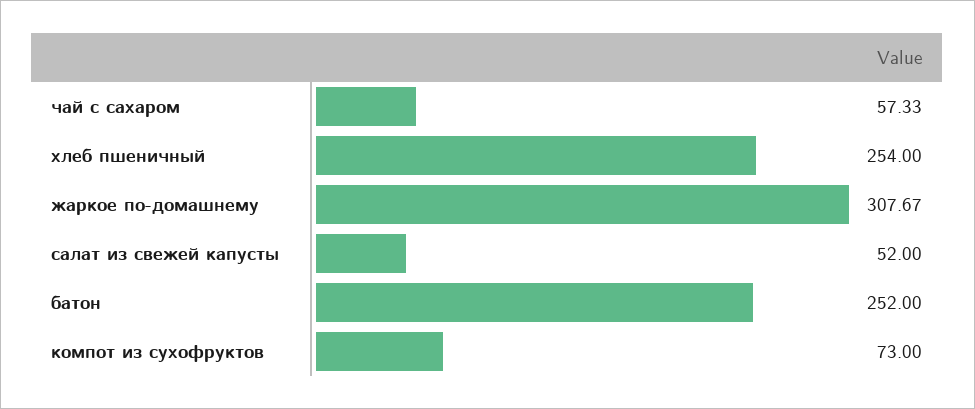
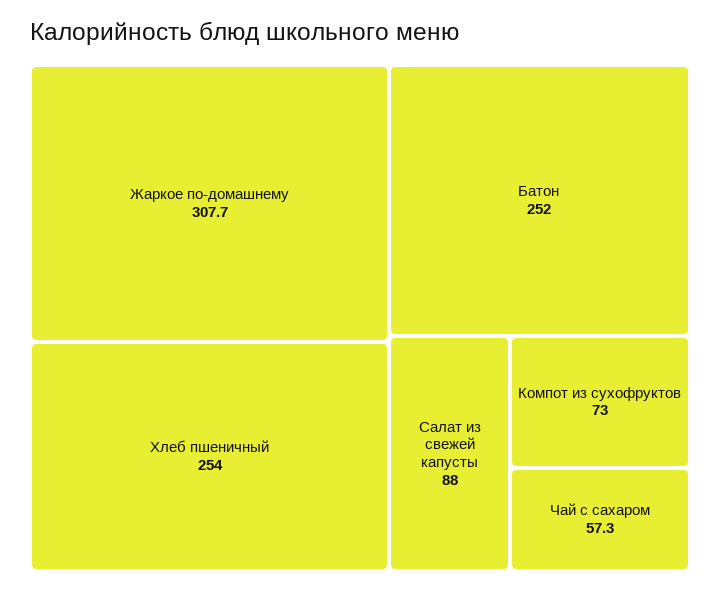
салат из свежей капусты: 52 -> 88

